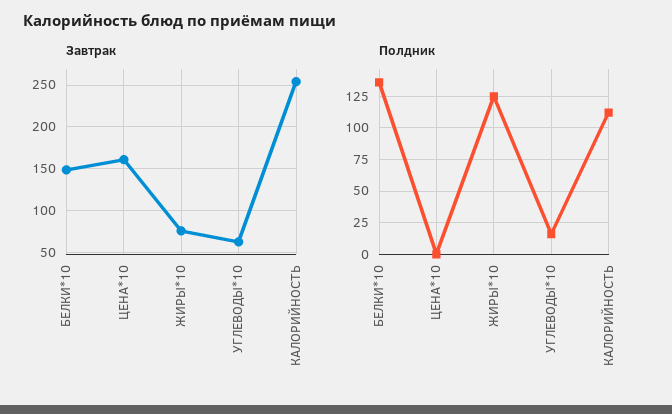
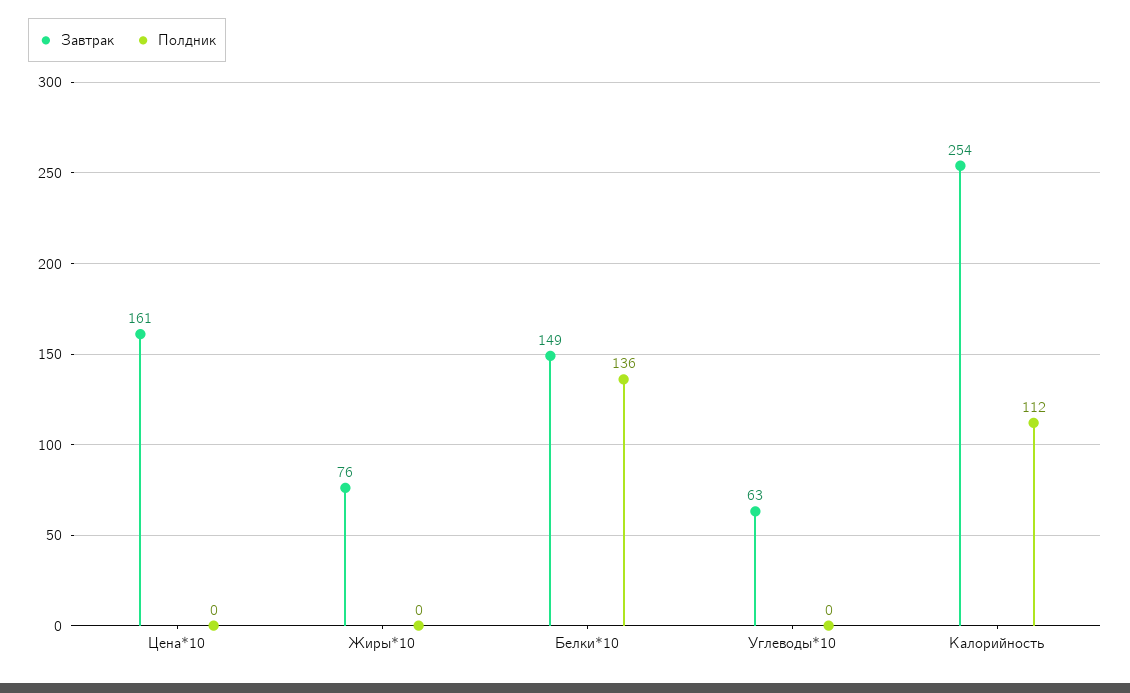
Полдник, ЖИРЫ*10: 125 -> 0
Полдник, УГЛЕВОДЫ*10: 15 -> 0

